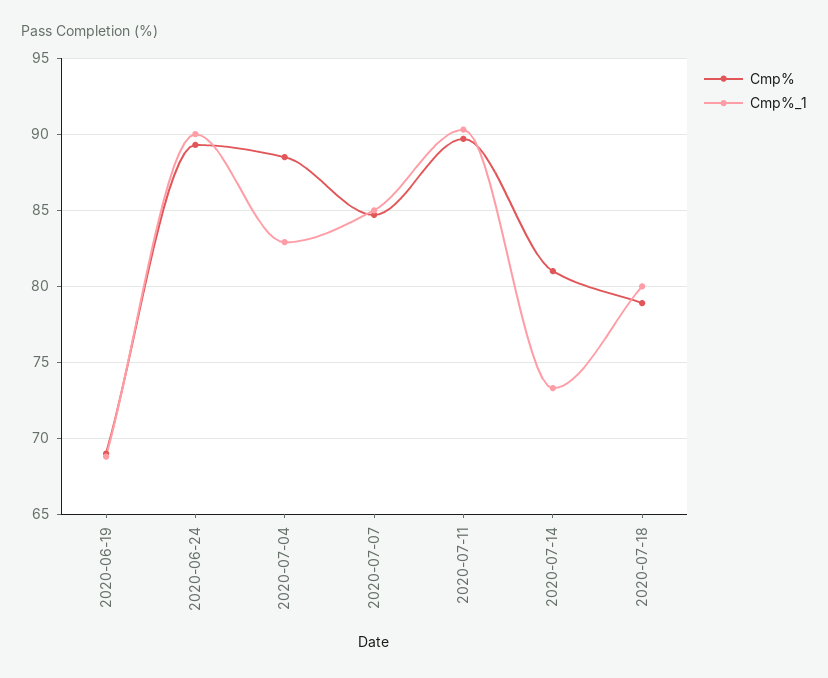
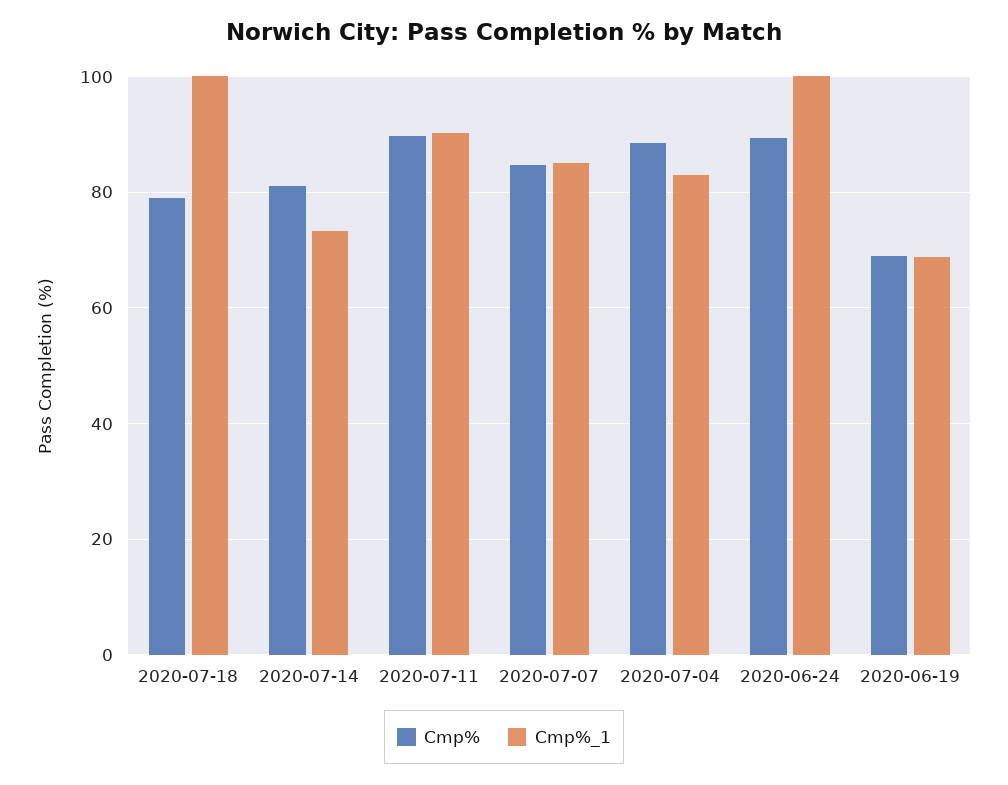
Cmp%_1, 2020-06-24: 90 -> 100
Cmp%_1, 2020-07-18: 80 -> 100

